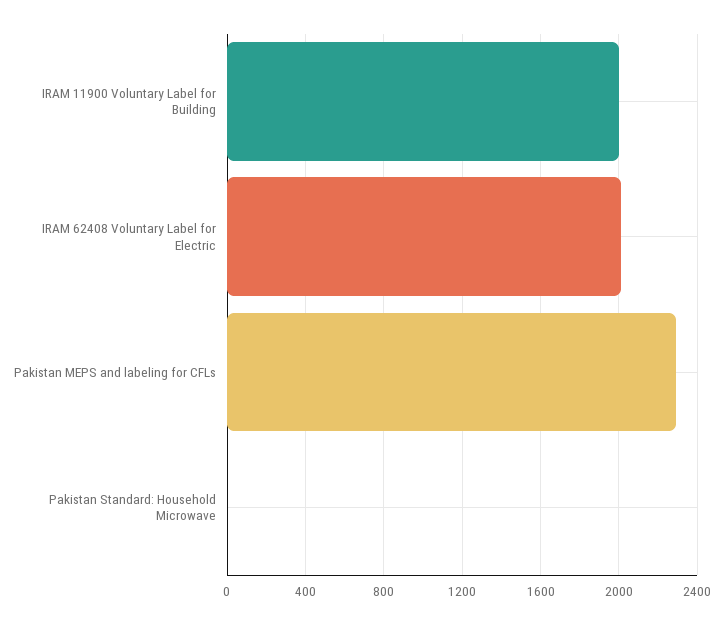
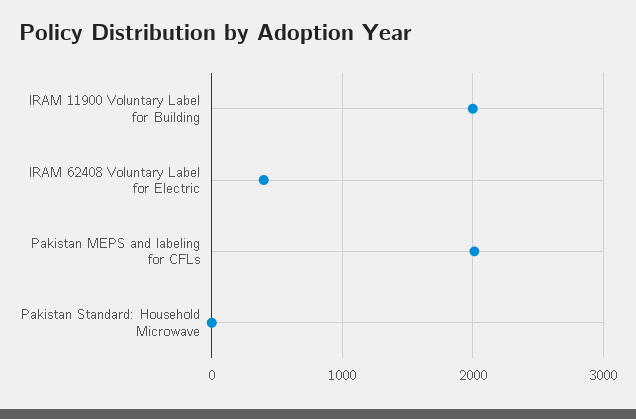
IRAM 62408 Voluntary Label for Electric: 2000 -> 400
Pakistan MEPS and labeling for CFLs: 2300 -> 2000

